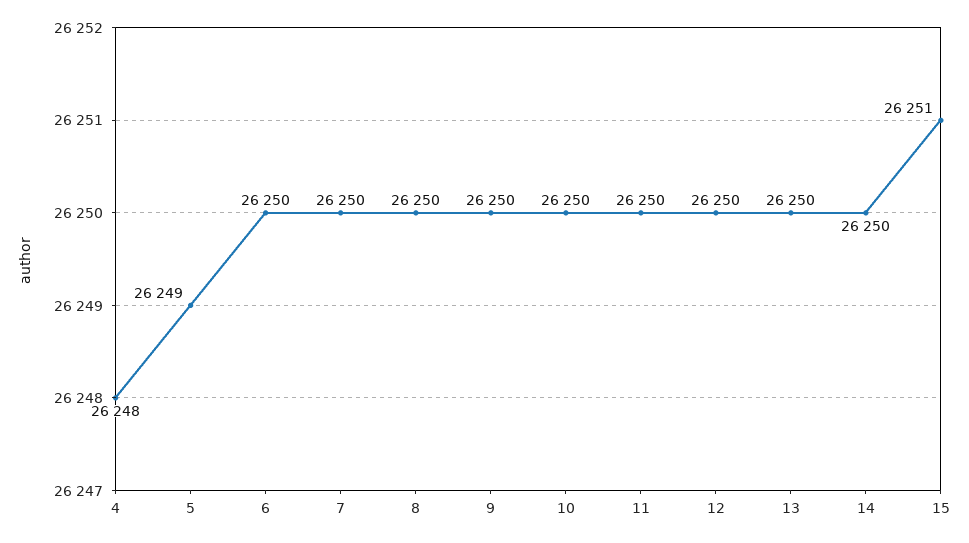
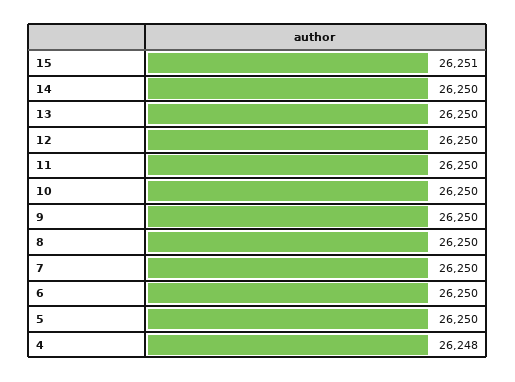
5: 26249 -> 26250

